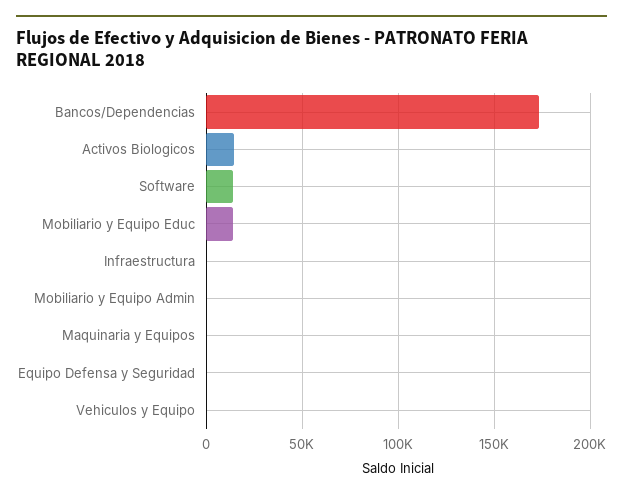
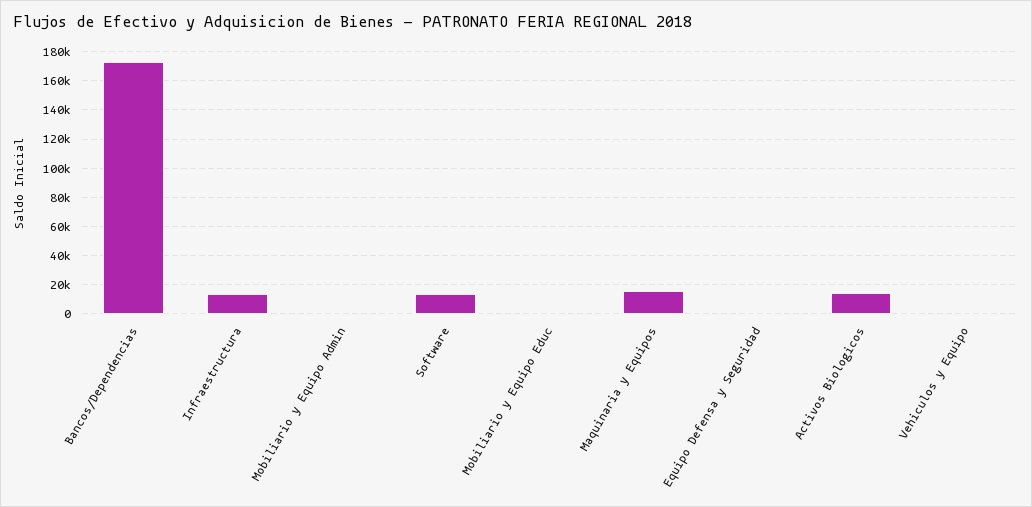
Mobiliario y Equipo Educ: 15000 -> 0
Infraestructura: 0 -> 15000
Maquinaria y Equipos: 0 -> 15000

